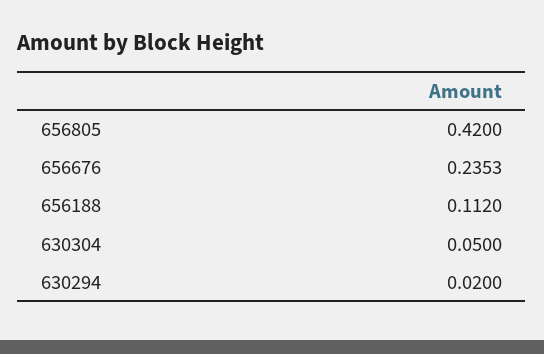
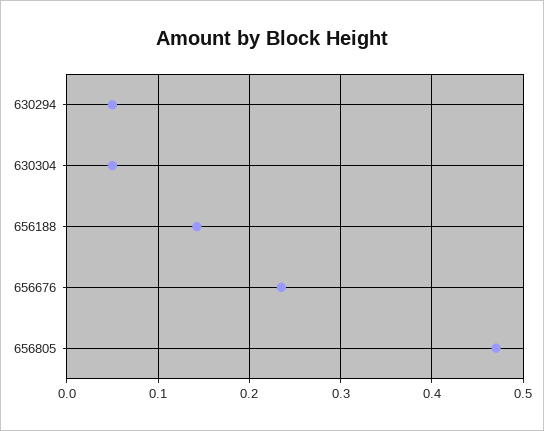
656805: 0.42 -> 0.47
656188: 0.112 -> 0.14
630294: 0.02 -> 0.05

